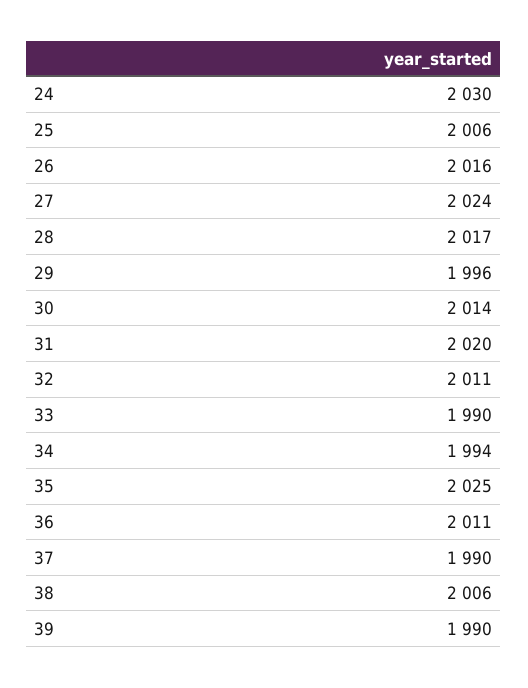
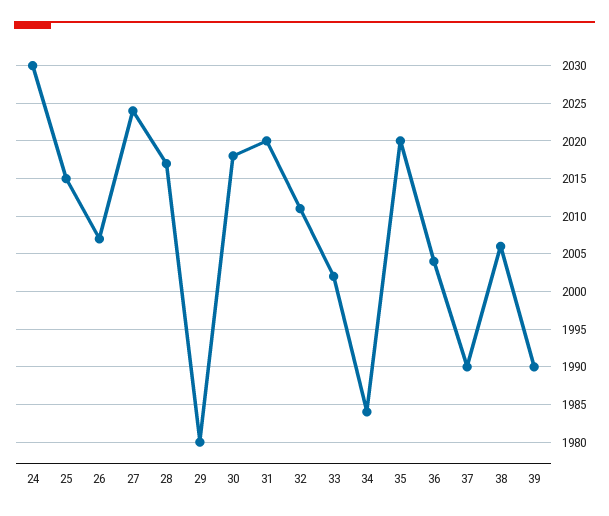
25: 2006 -> 2015
26: 2016 -> 2007
29: 1996 -> 1980
30: 2014 -> 2018
33: 1990 -> 2002
34: 1994 -> 1984
35: 2025 -> 2020
36: 2011 -> 2004

